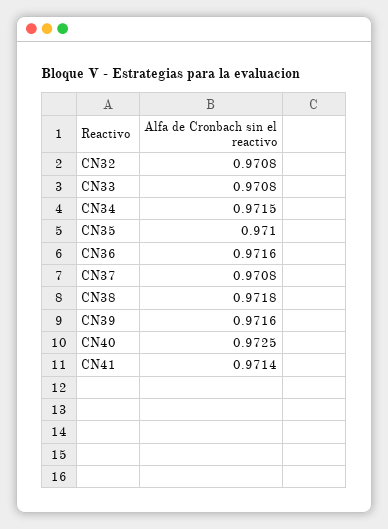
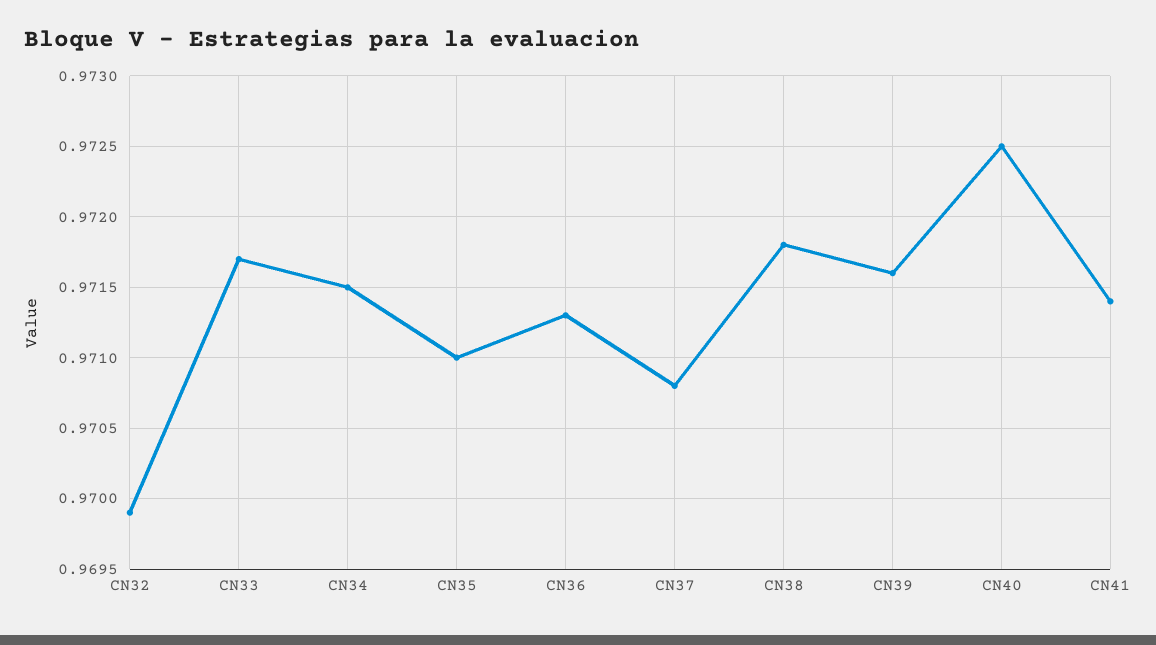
CN32: 0.9708 -> 0.9699
CN33: 0.9708 -> 0.9717
CN36: 0.9716 -> 0.9713

